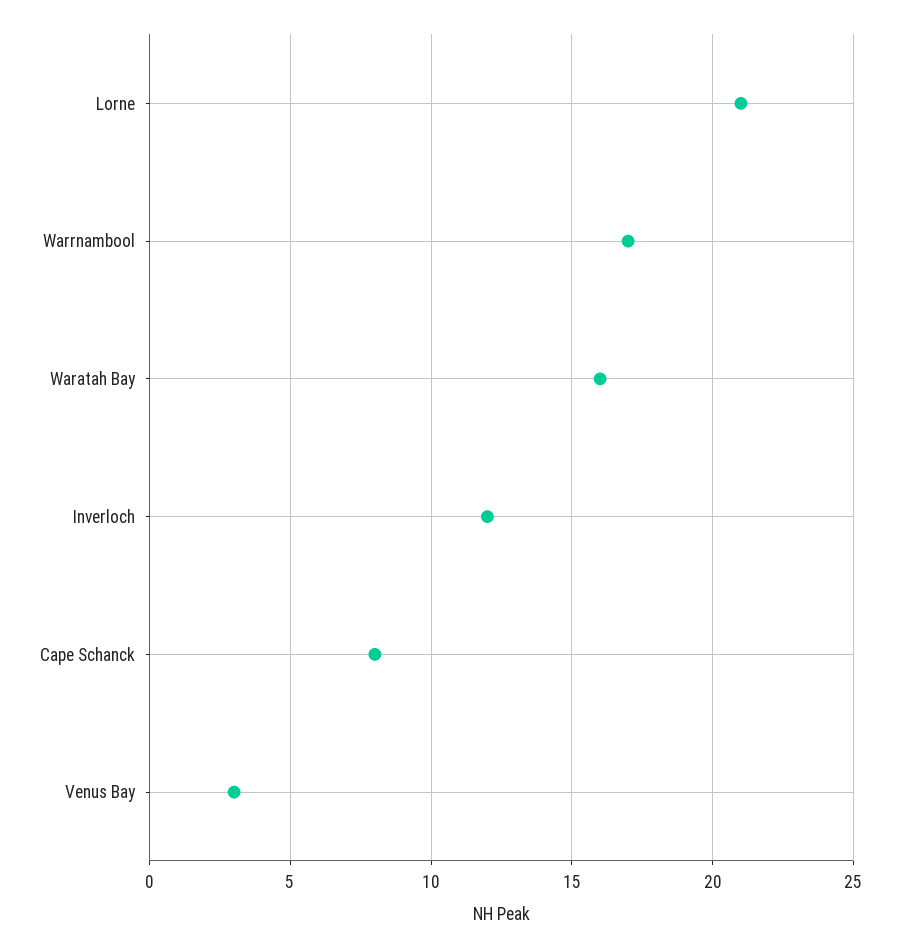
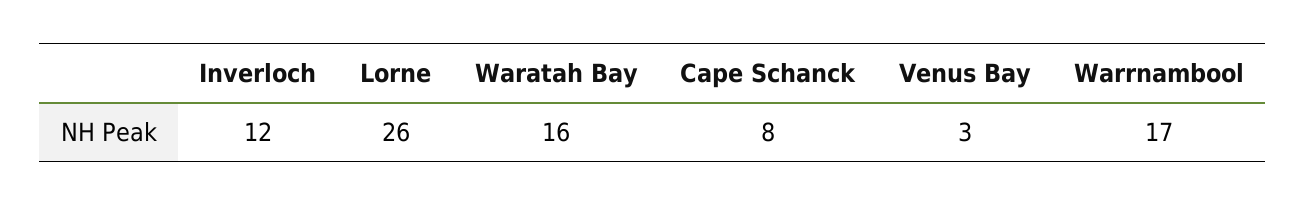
Lorne: 21 -> 26

